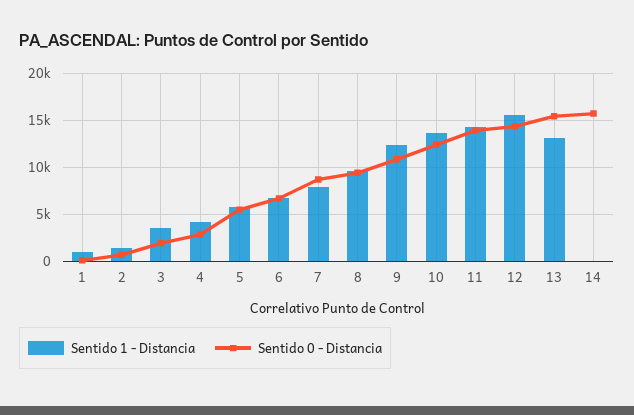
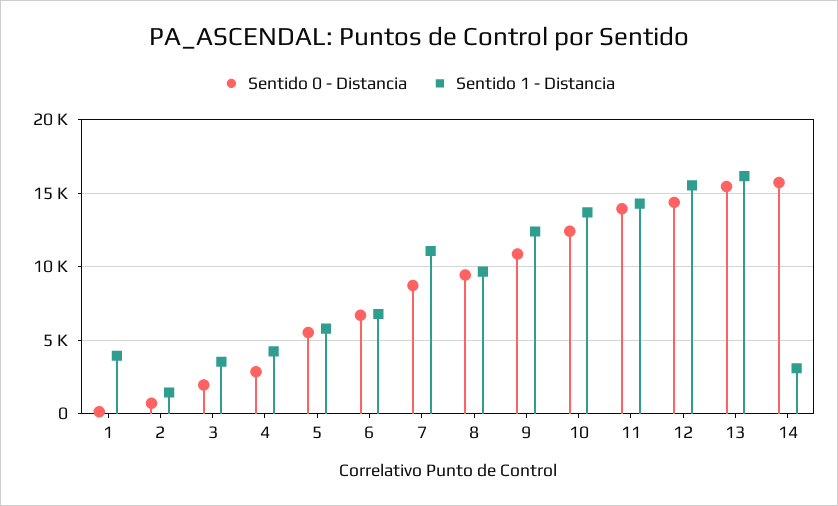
Sentido 1 - Distancia, 1: 1000 -> 4000
Sentido 1 - Distancia, 7: 8000 -> 11000
Sentido 1 - Distancia, 13: 13000 -> 16000
Sentido 1 - Distancia, 14: 0 -> 3000

